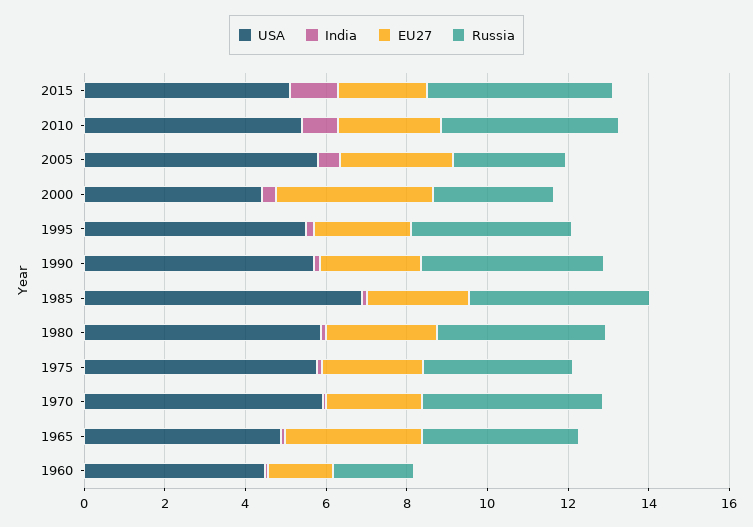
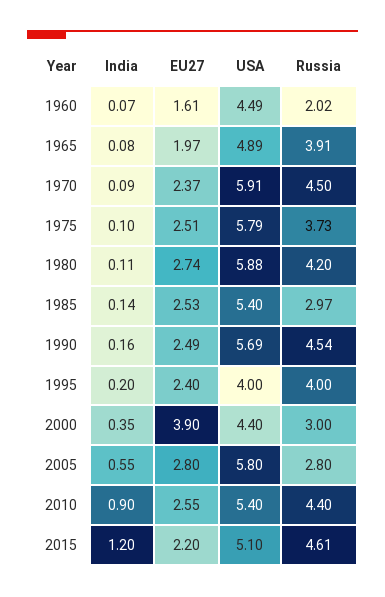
USA, 1995: 5.5 -> 4
USA, 1985: 7 -> 5.4
Russia, 1985: 4.5 -> 2.97
EU27, 1965: 3.5 -> 1.97

